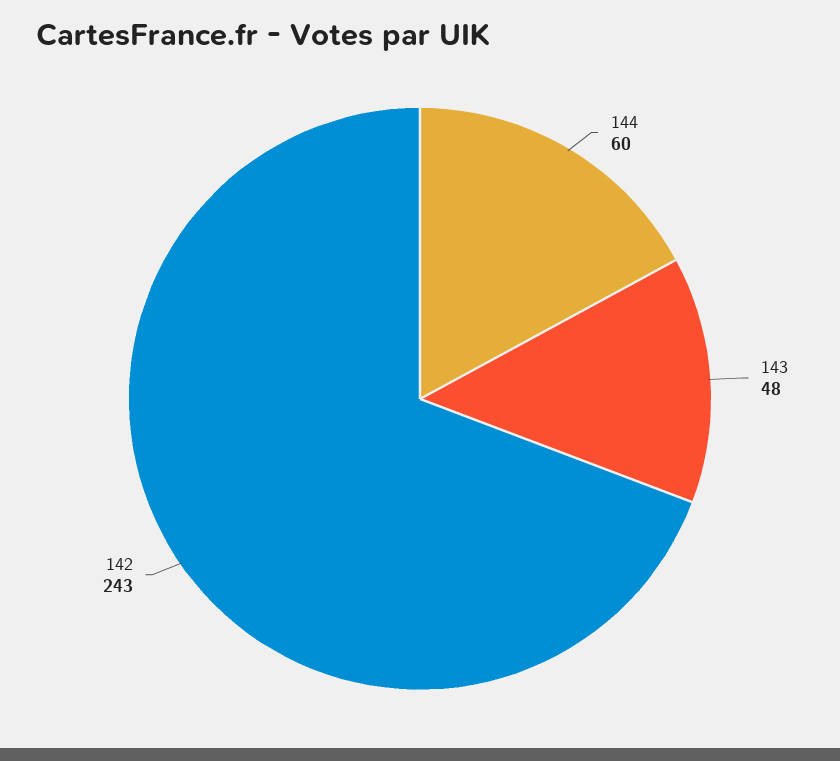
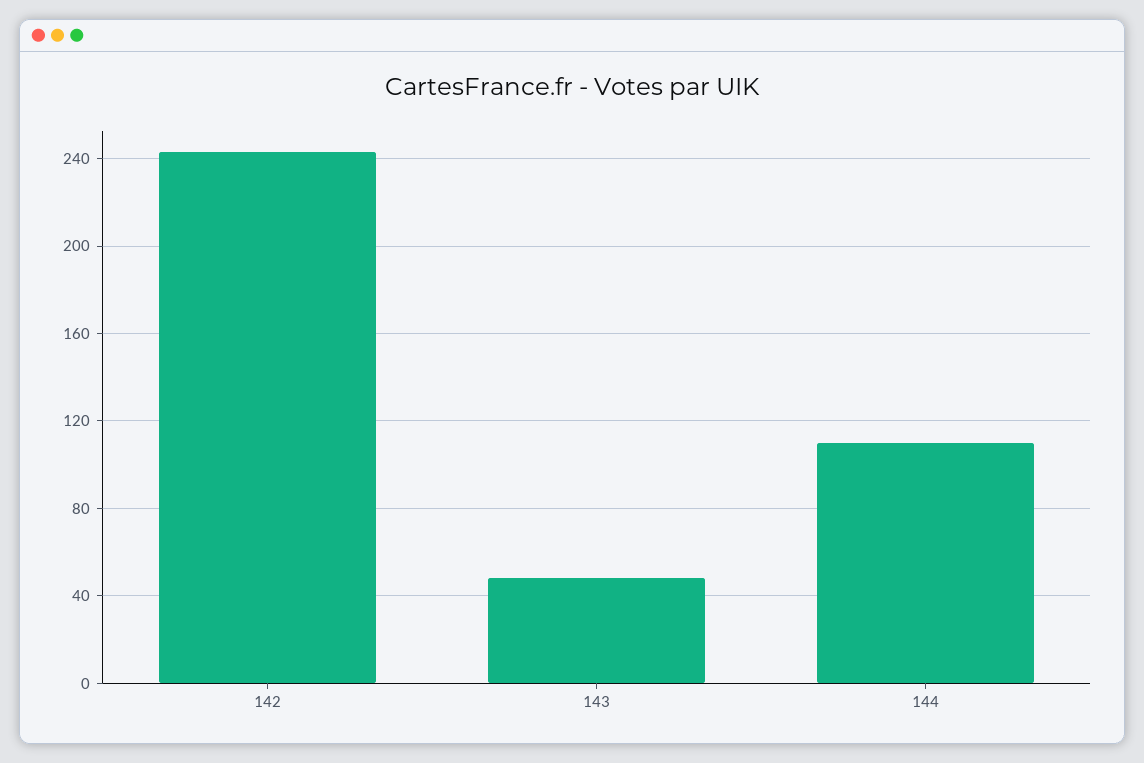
144: 60 -> 110

